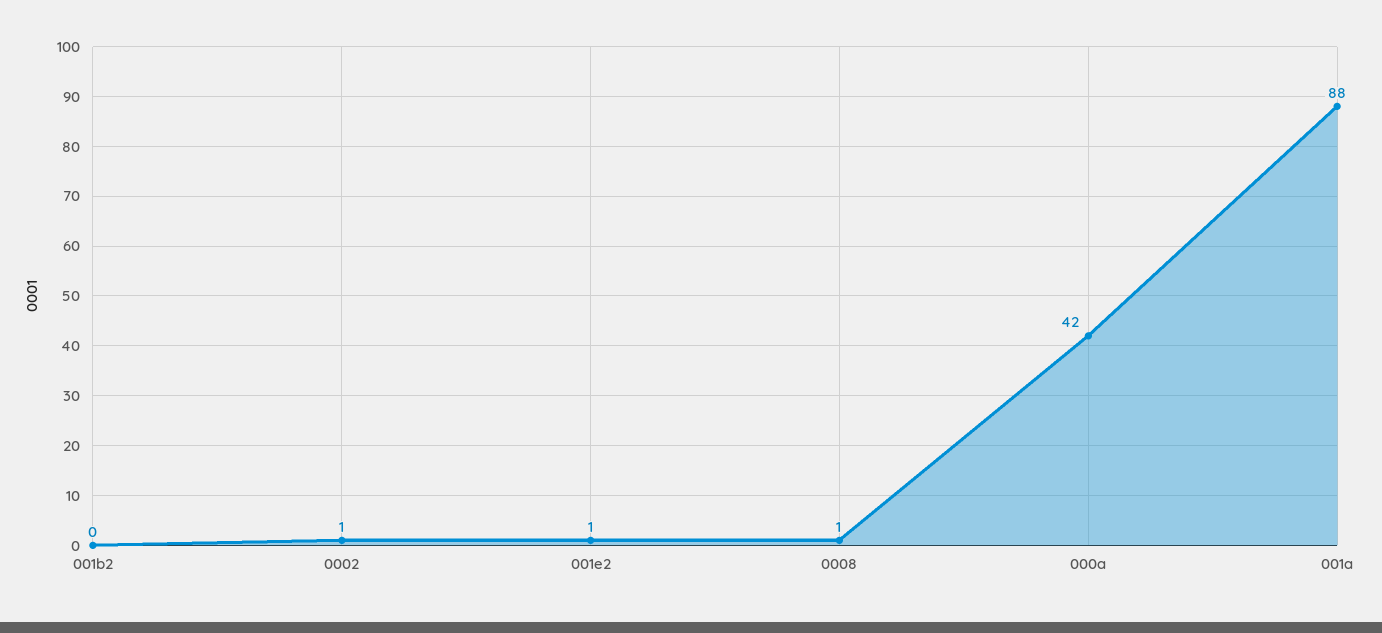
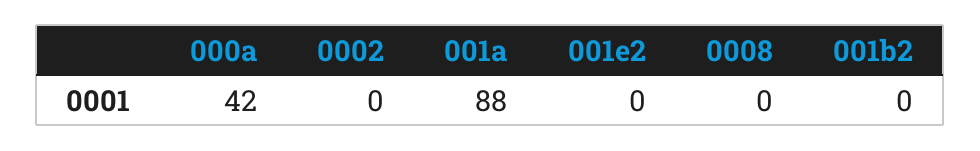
0002: 1 -> 0
001e2: 1 -> 0
0008: 1 -> 0

